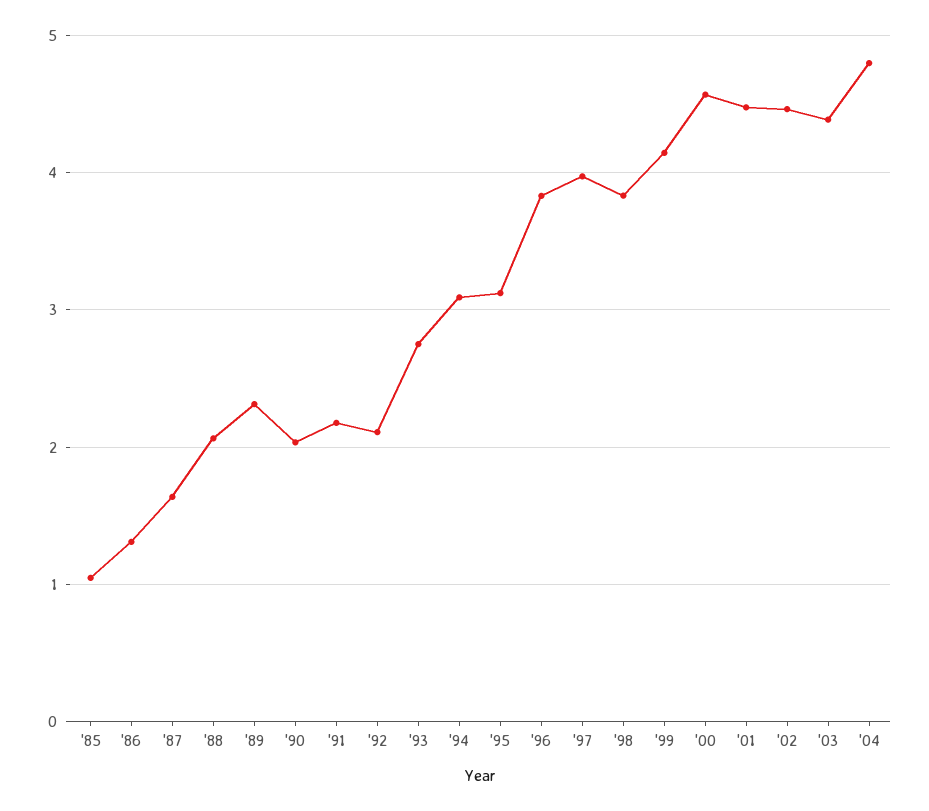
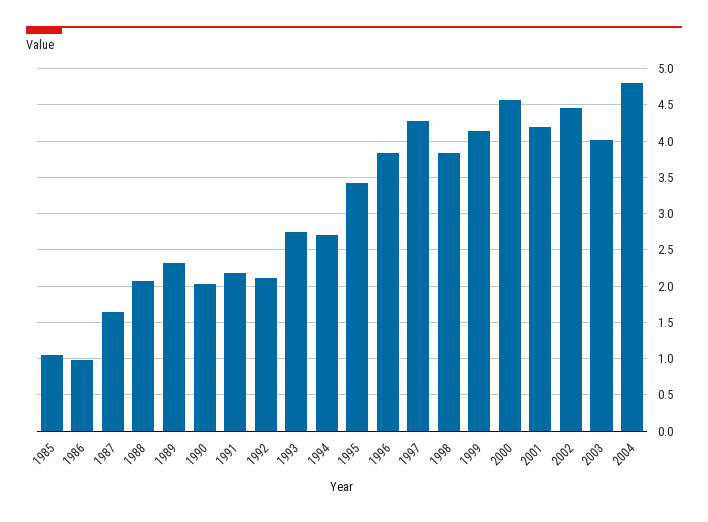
'86: 1.3 -> 1
'94: 3.1 -> 2.7
'95: 3.1 -> 3.4
'97: 4 -> 4.3
'01: 4.5 -> 4.2
'03: 4.4 -> 4

